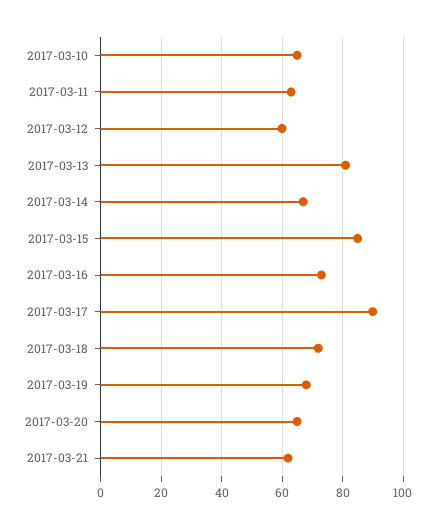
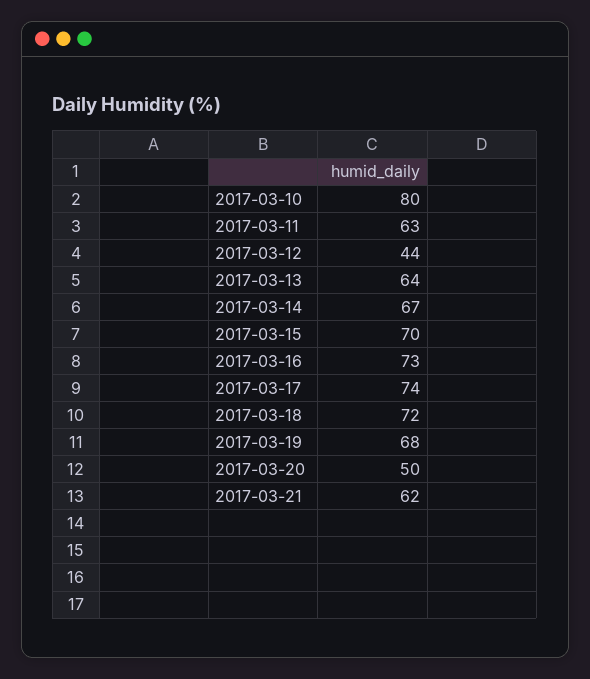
2017-03-10: 65 -> 80
2017-03-12: 60 -> 44
2017-03-13: 80 -> 64
2017-03-15: 85 -> 70
2017-03-17: 90 -> 74
2017-03-20: 65 -> 50

